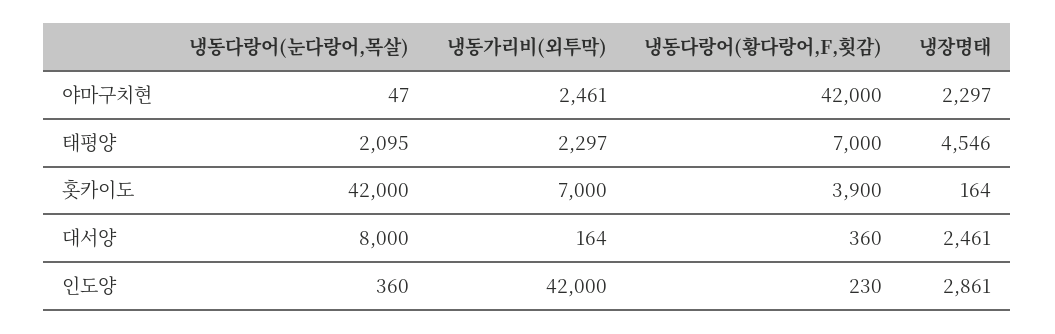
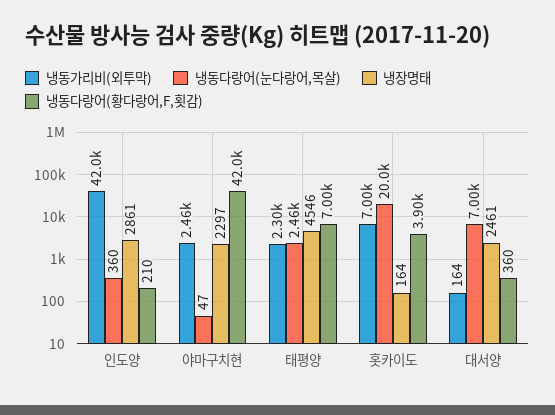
냉동다랑어(눈다랑어,목살), 태평양: 2095 -> 2460
냉동다랑어(눈다랑어,목살), 홋카이도: 42000 -> 20000
냉동다랑어(눈다랑어,목살), 대서양: 8000 -> 7000
냉동다랑어(황다랑어,F,횟감), 인도양: 230 -> 210

